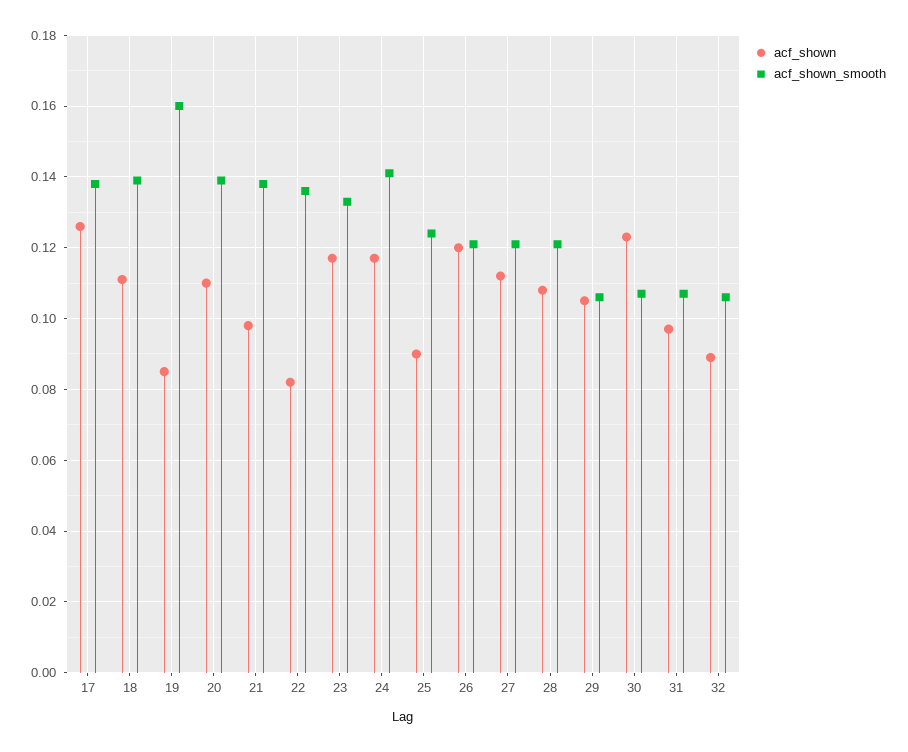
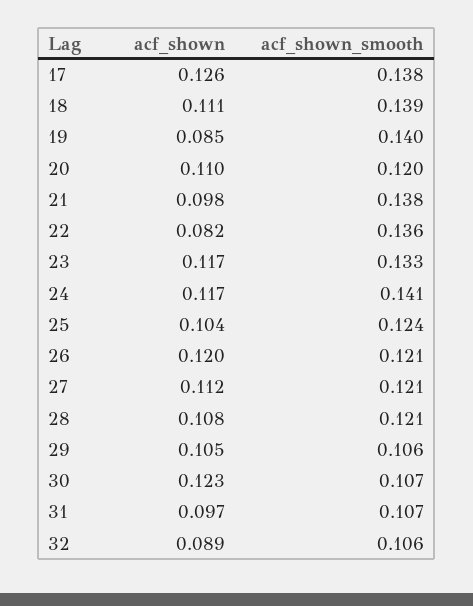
acf_shown_smooth, 19: 0.16 -> 0.14
acf_shown_smooth, 20: 0.14 -> 0.12
acf_shown, 25: 0.09 -> 0.104

